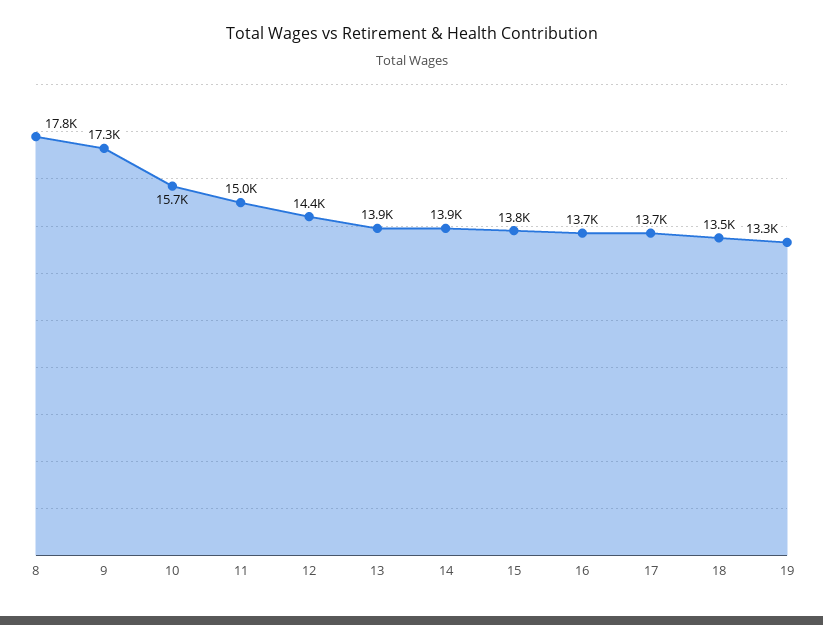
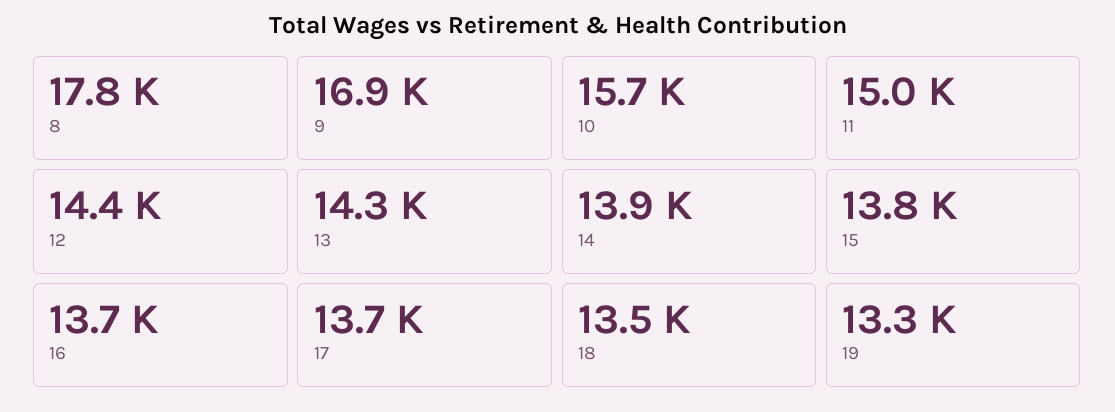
9: 17300 -> 16900
13: 13900 -> 14300

